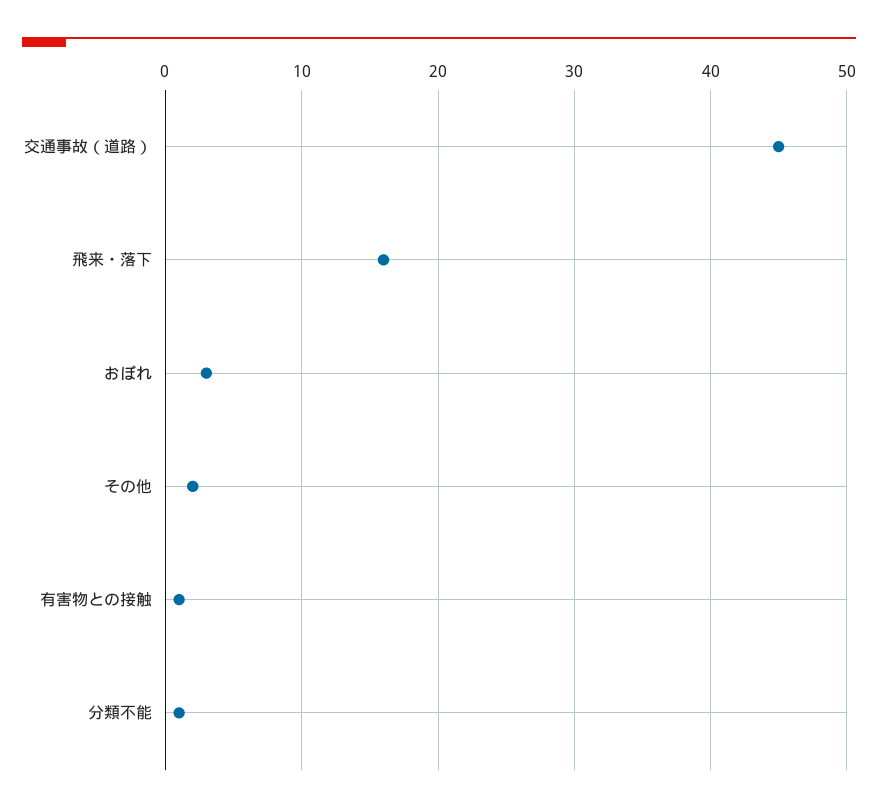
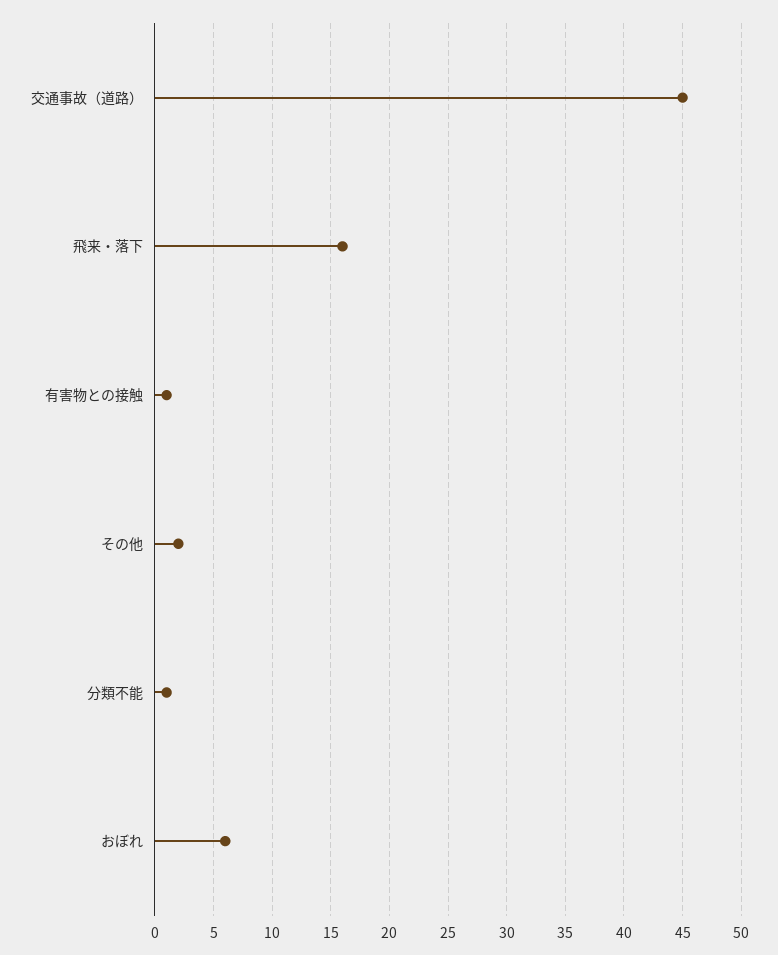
おぼれ: 3 -> 6

